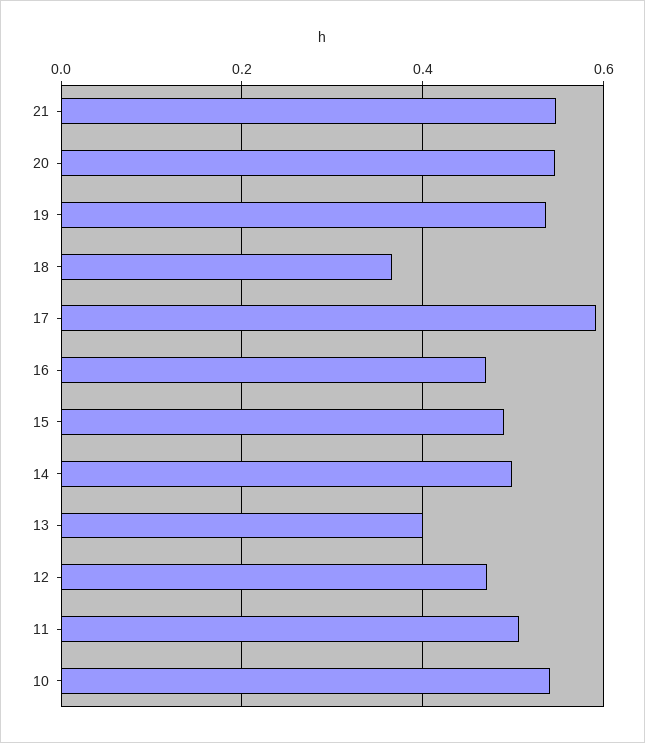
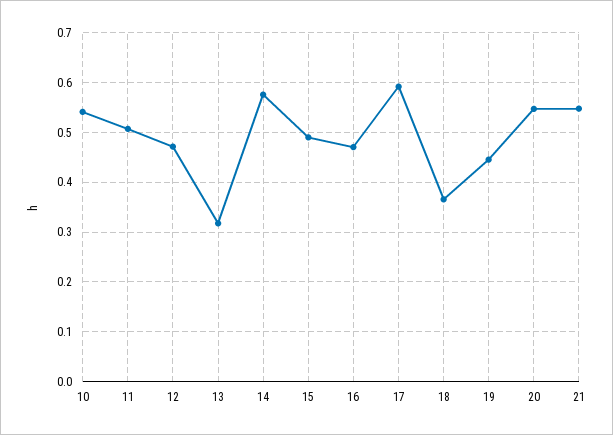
19: 0.54 -> 0.44
14: 0.5 -> 0.58
13: 0.4 -> 0.32

